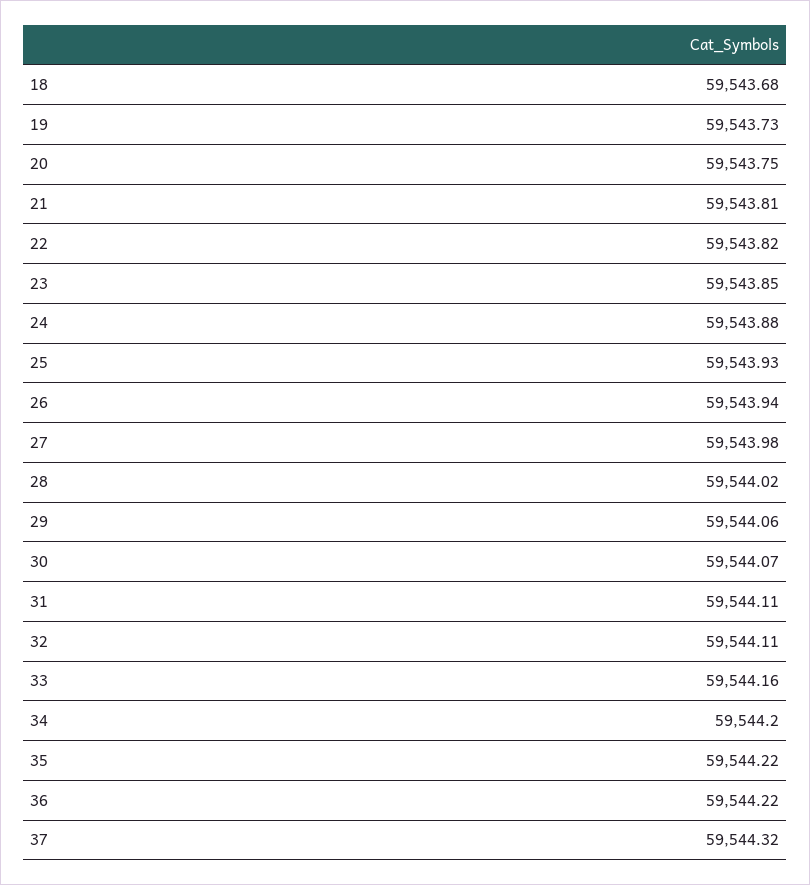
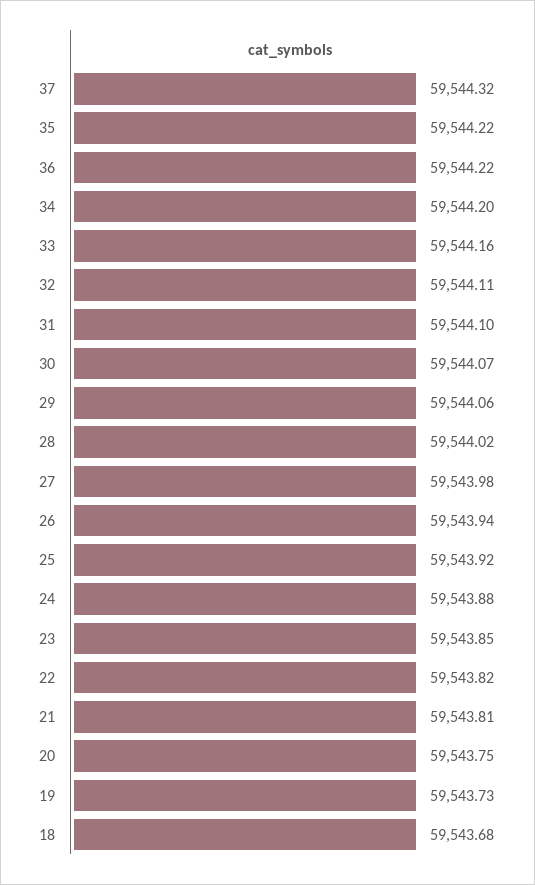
25: 59543.93 -> 59543.92
31: 59544.11 -> 59544.1

